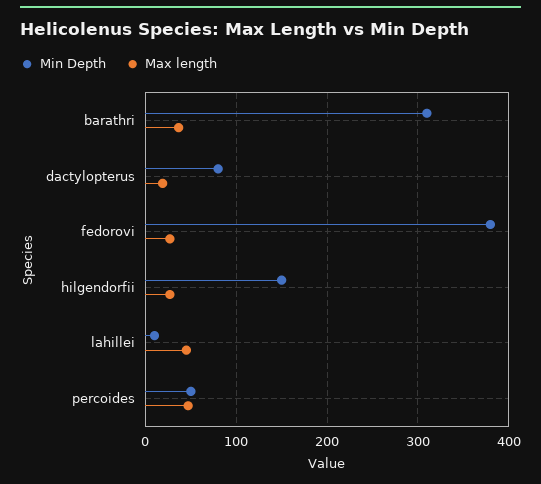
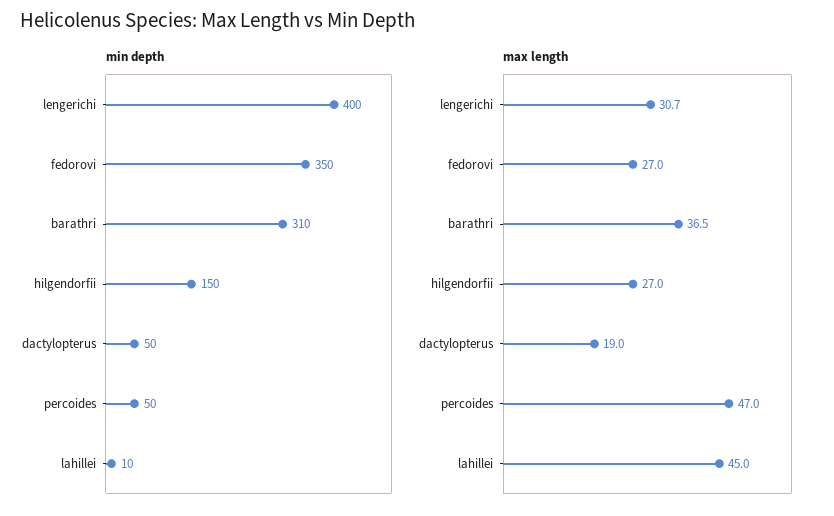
Min Depth, dactylopterus: 80 -> 50
Min Depth, fedorovi: 380 -> 350
Min Depth, lengerichi: none -> 400
Max length, lengerichi: none -> 30.7

